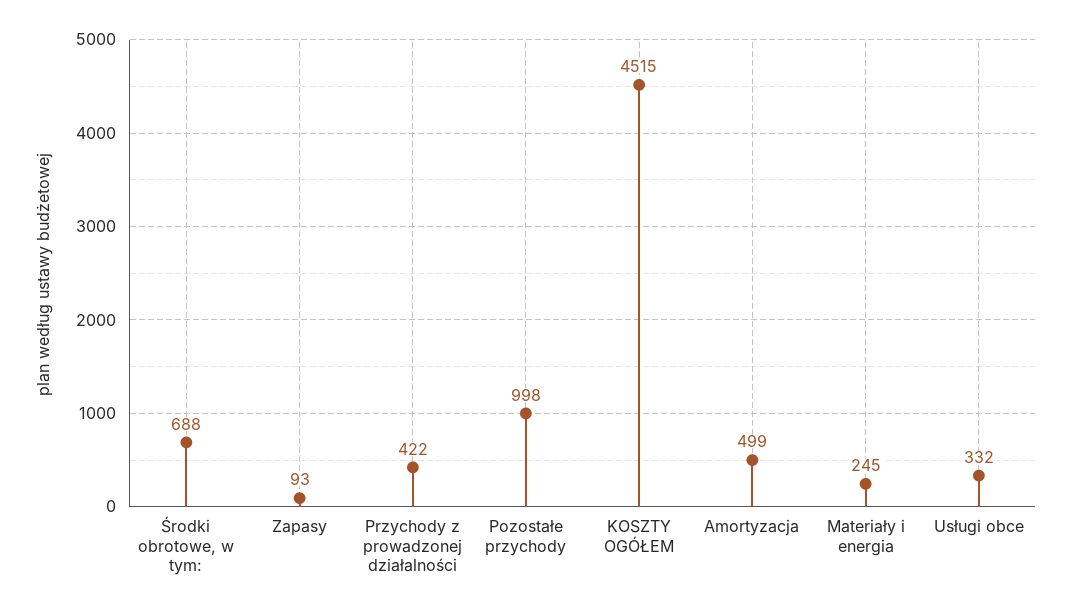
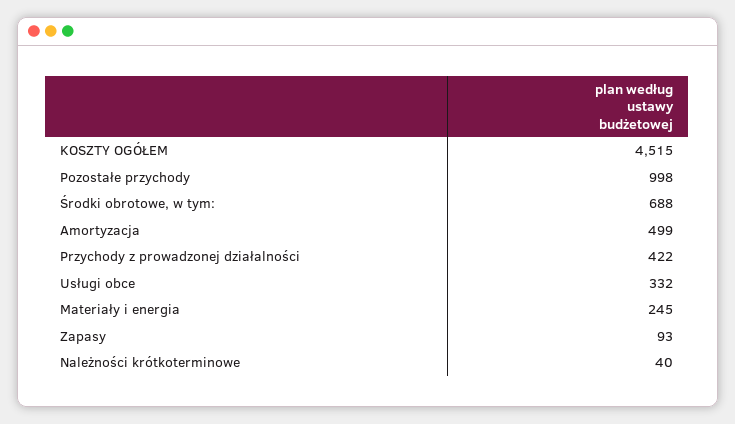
Należności krótkoterminowe: none -> 40

